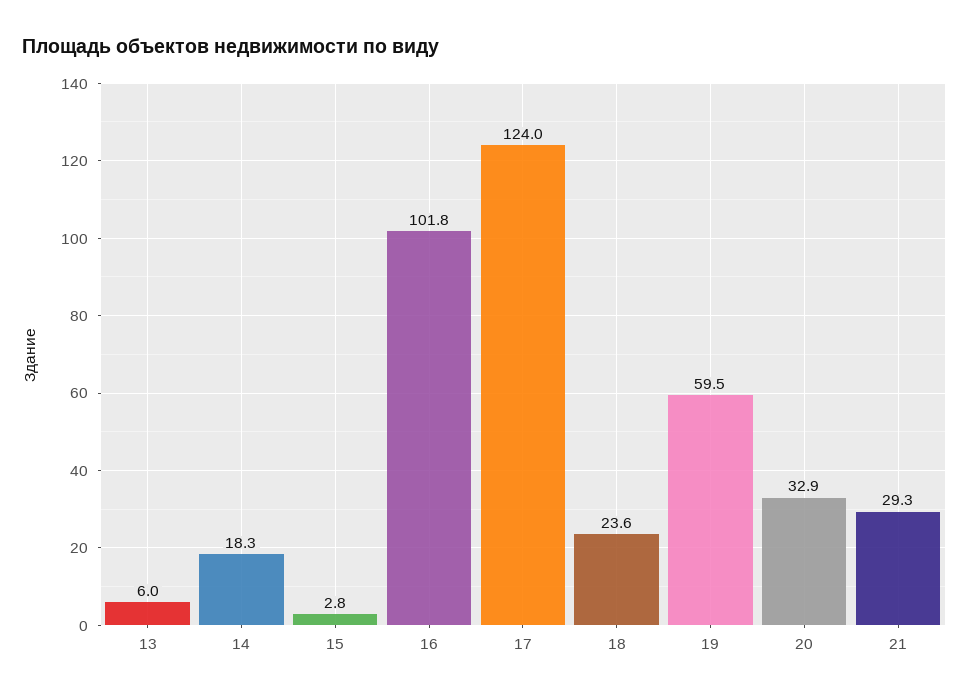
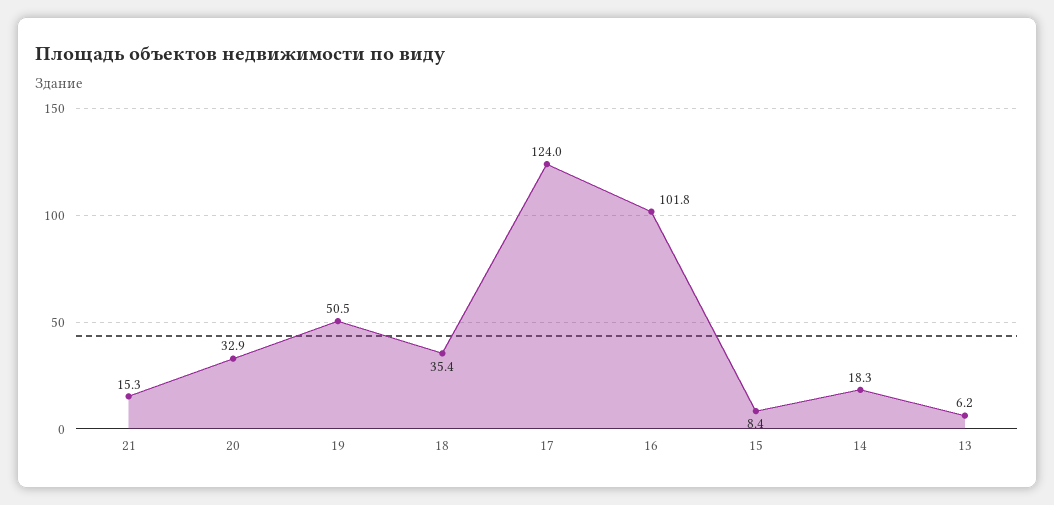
13: 6 -> 6.2
15: 2.8 -> 8.4
18: 23.6 -> 35.4
19: 59.5 -> 50.5
21: 29.3 -> 15.3

